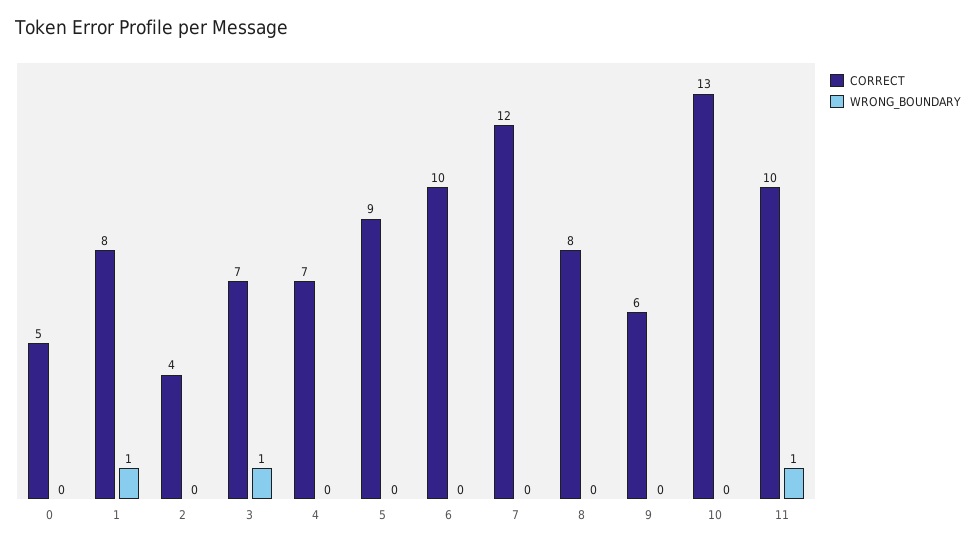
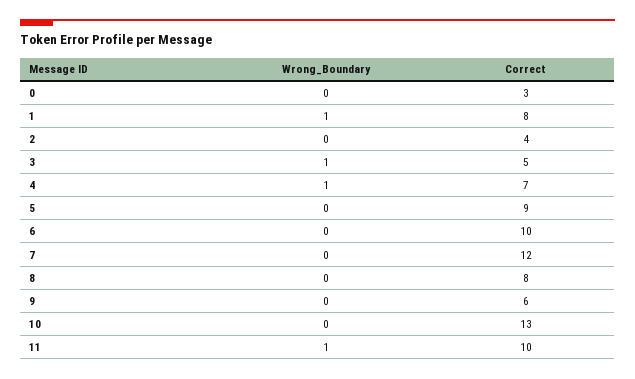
CORRECT, 0: 5 -> 3
CORRECT, 3: 7 -> 5
WRONG_BOUNDARY, 4: 0 -> 1

